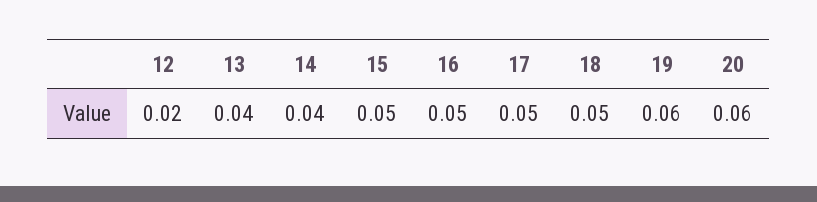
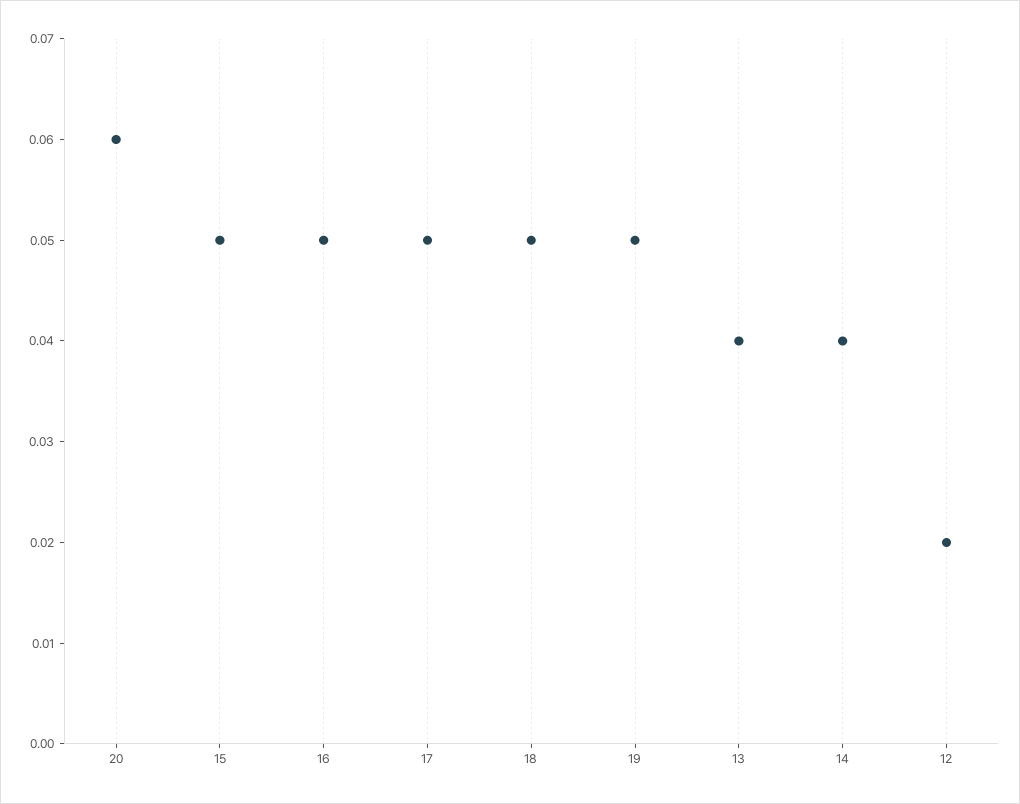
19: 0.06 -> 0.05

